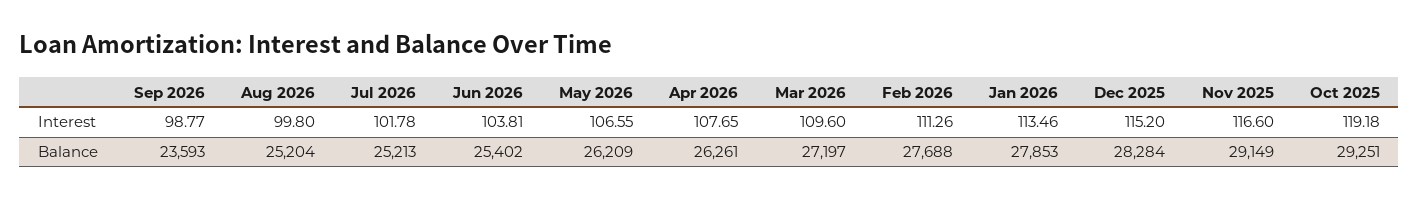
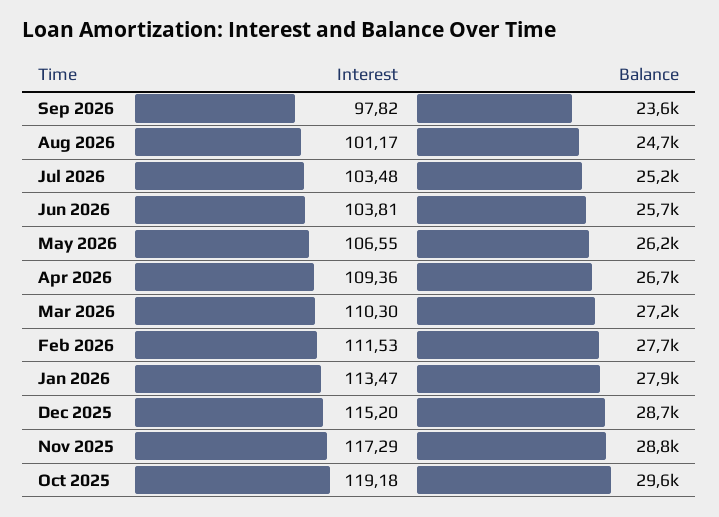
Sep 2026, Interest: 98.77 -> 97.82
Aug 2026, Interest: 99.8 -> 101.17
Jul 2026, Interest: 101.78 -> 103.48
Apr 2026, Interest: 107.65 -> 109.36
Mar 2026, Interest: 109.6 -> 110.3
Feb 2026, Interest: 111.26 -> 111.53
Jan 2026, Interest: 113.46 -> 113.47
Nov 2025, Interest: 116.6 -> 117.29
Aug 2026, Balance: 25204 -> 24700
Jun 2026, Balance: 25402 -> 25700
Apr 2026, Balance: 26261 -> 26700
Dec 2025, Balance: 28284 -> 28700
Nov 2025, Balance: 29149 -> 28800
Oct 2025, Balance: 29251 -> 29600

